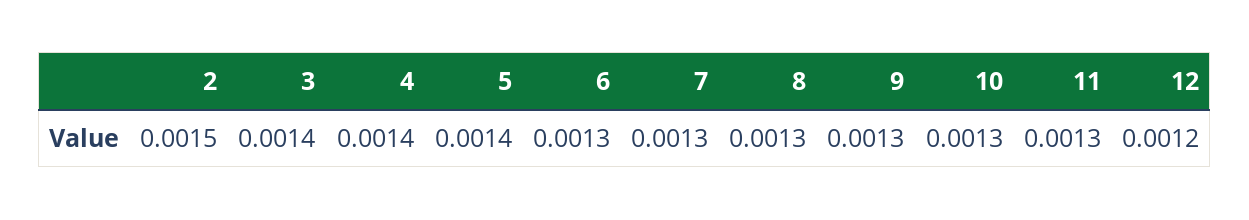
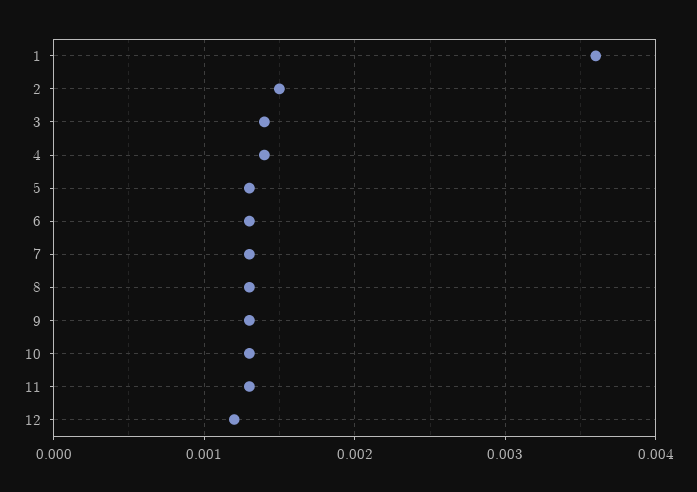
5: 0.0014 -> 0.0013
1: none -> 0.0036

